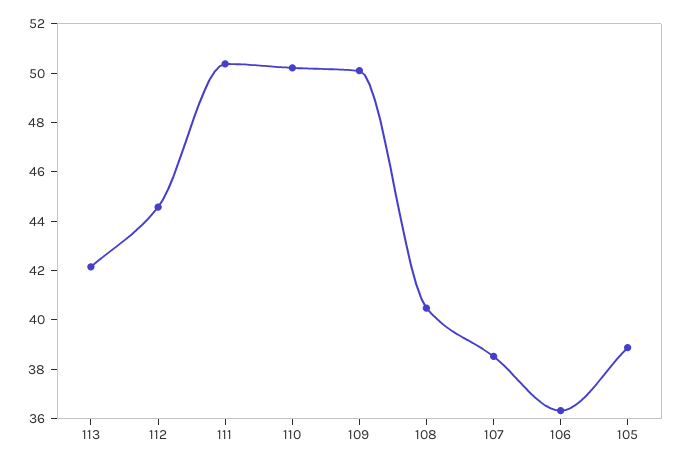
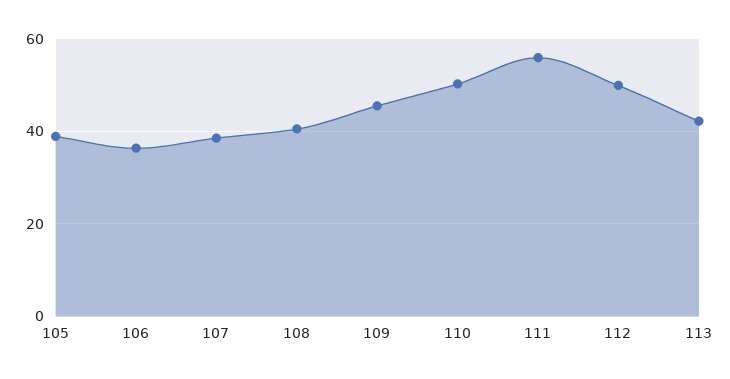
112: 44.5 -> 50
111: 50.5 -> 56
109: 50 -> 46

